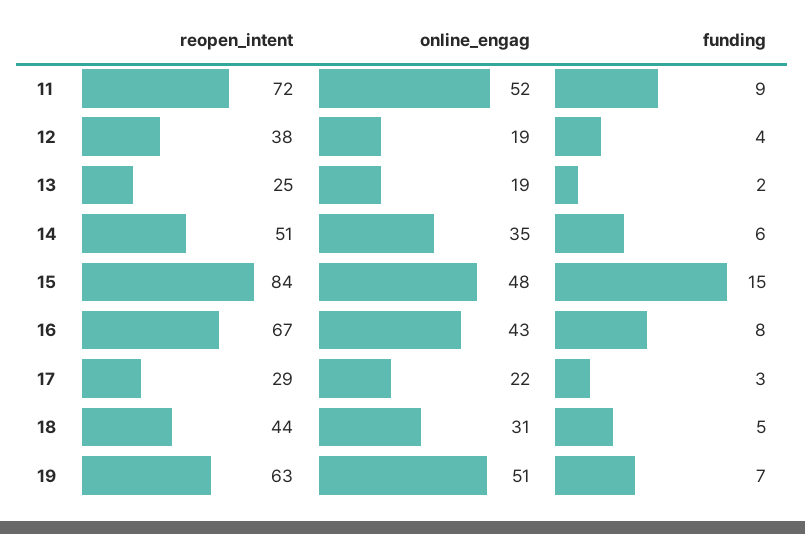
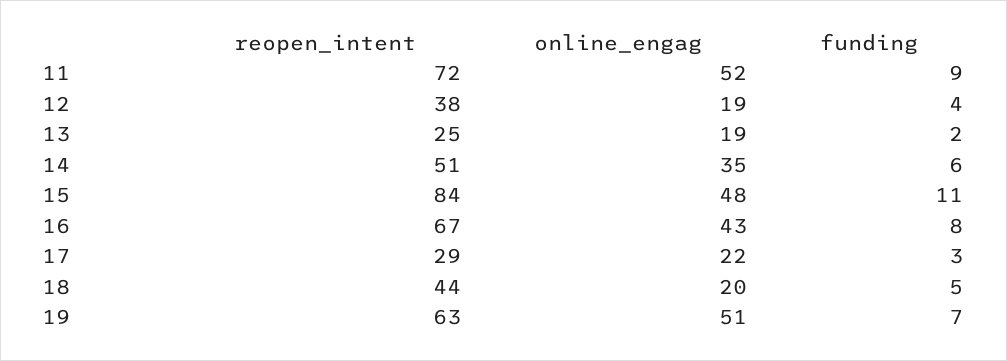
funding, 15: 15 -> 11
online_engag, 18: 31 -> 20

